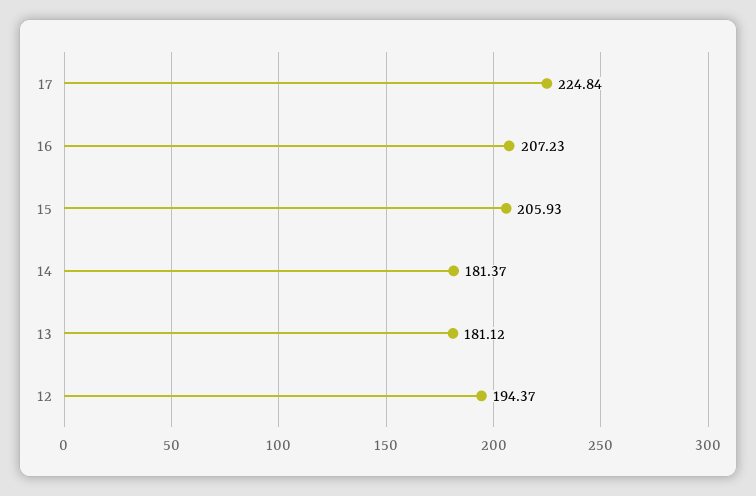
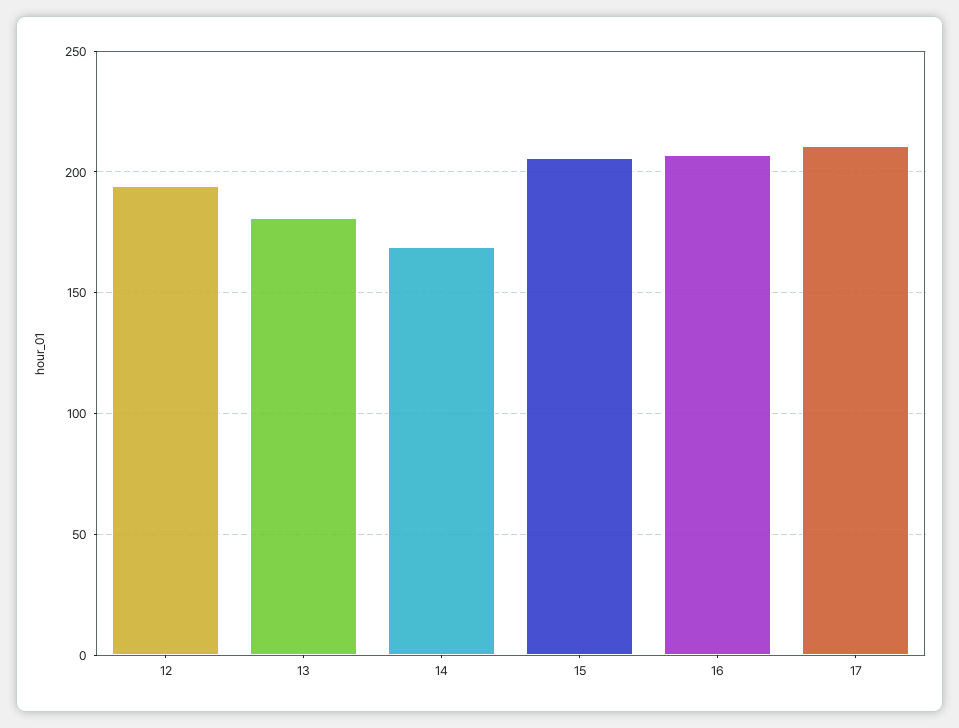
17: 224.84 -> 210
14: 181.37 -> 170

